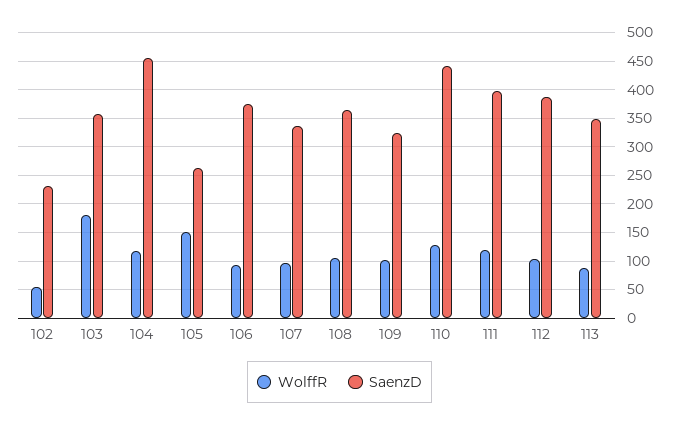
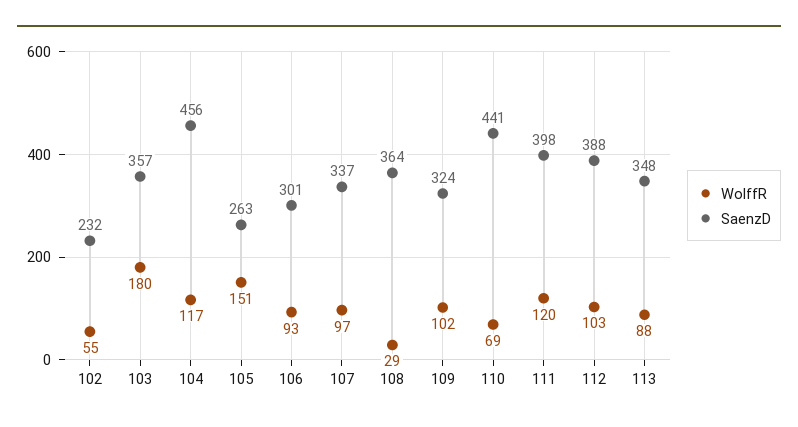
SaenzD, 106: 375 -> 301
WolffR, 108: 100 -> 29
WolffR, 110: 125 -> 69

